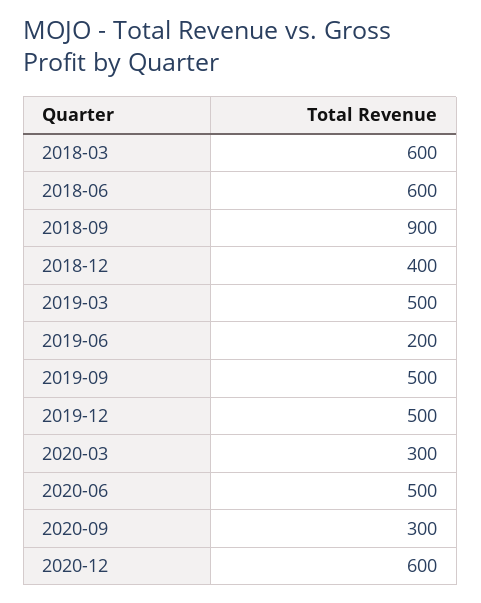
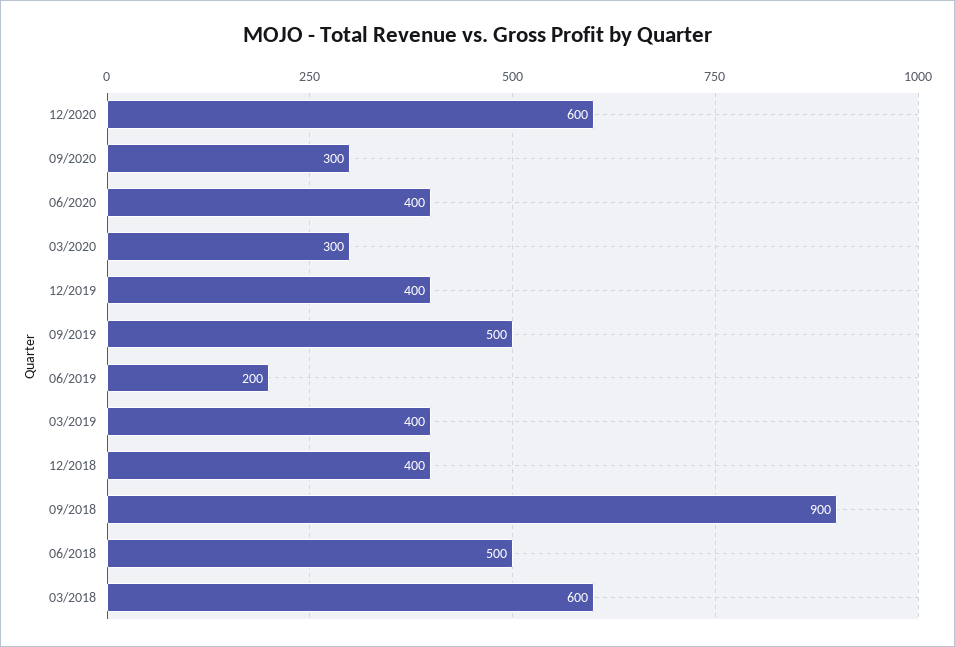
2018-06: 600 -> 500
2019-03: 500 -> 400
2019-12: 500 -> 400
2020-06: 500 -> 400

